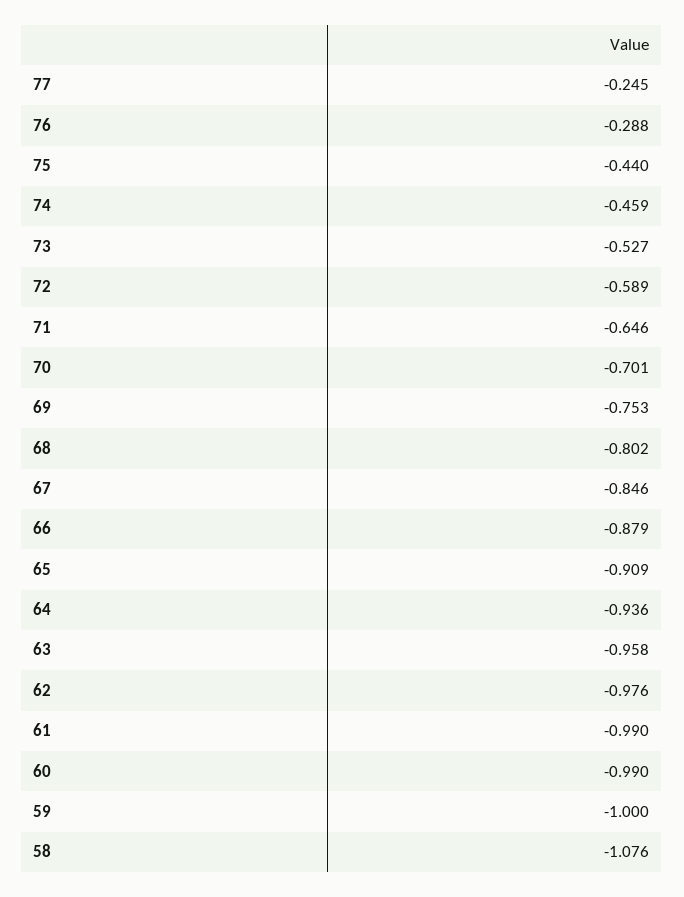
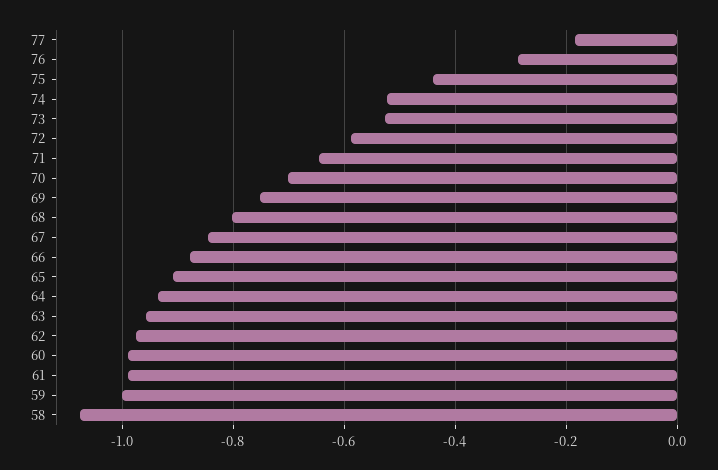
77: -0.245 -> -0.18
74: -0.459 -> -0.52

